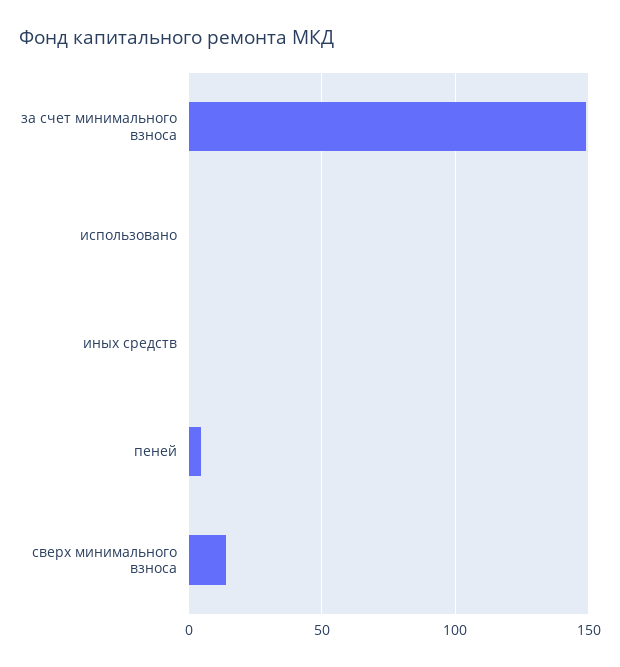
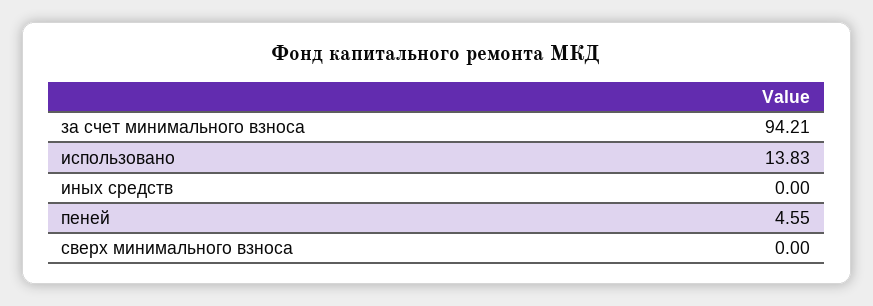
за счет минимального взноса: 150 -> 94.21
использовано: 0 -> 13.83
сверх минимального взноса: 15 -> 0

